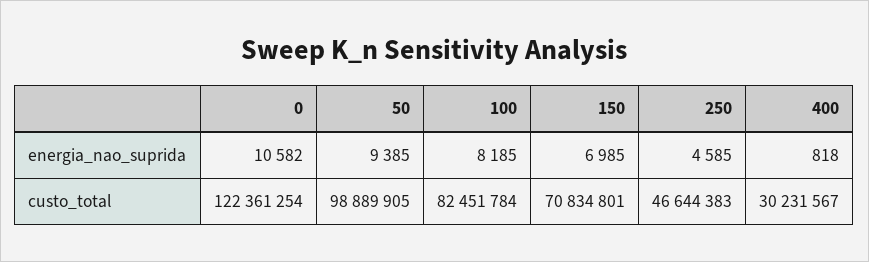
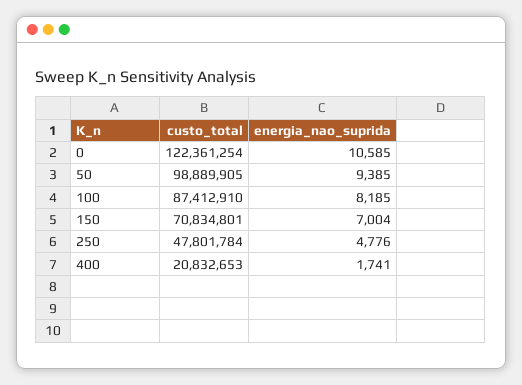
0, energia_nao_suprida: 10582 -> 10585
150, energia_nao_suprida: 6985 -> 7004
250, energia_nao_suprida: 4585 -> 4776
400, energia_nao_suprida: 818 -> 1741
100, custo_total: 82451784 -> 87412910
250, custo_total: 46644383 -> 47801784
400, custo_total: 30231567 -> 20832653

